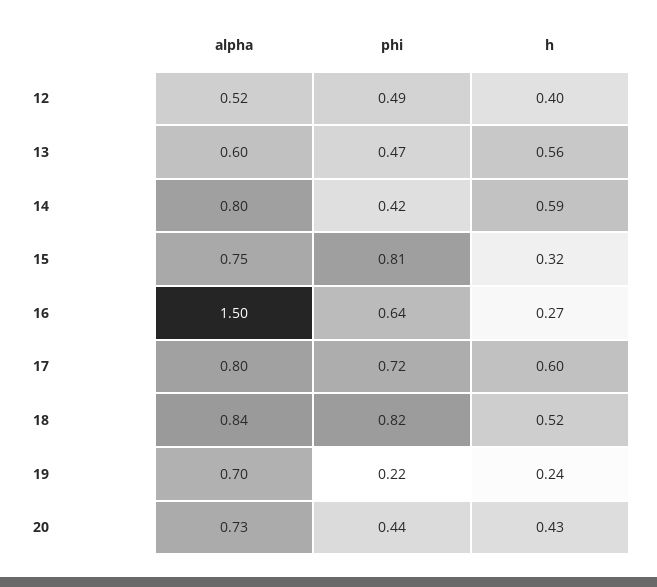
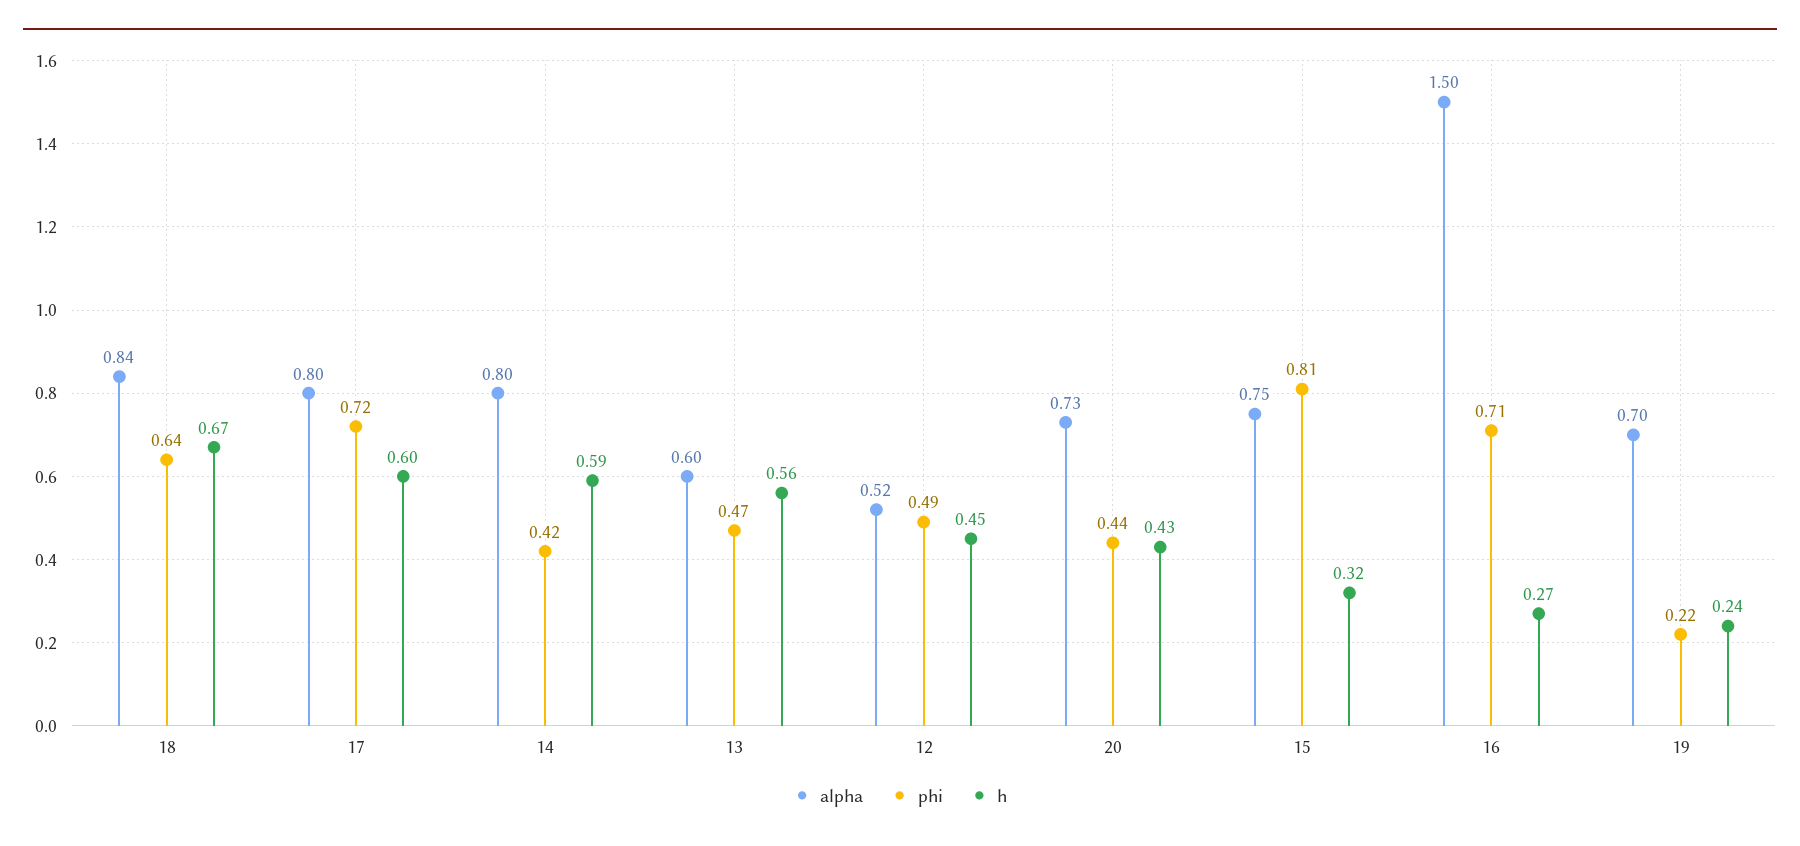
h, 12: 0.4 -> 0.45
phi, 16: 0.64 -> 0.71
phi, 18: 0.82 -> 0.64
h, 18: 0.52 -> 0.67

